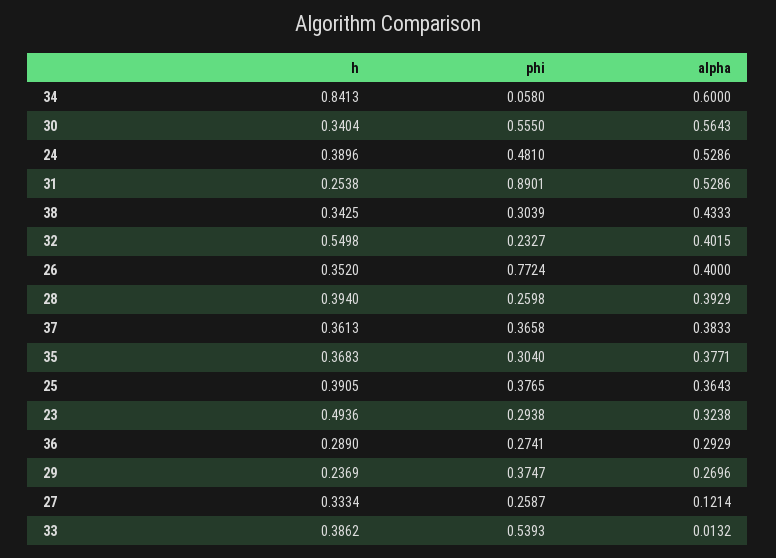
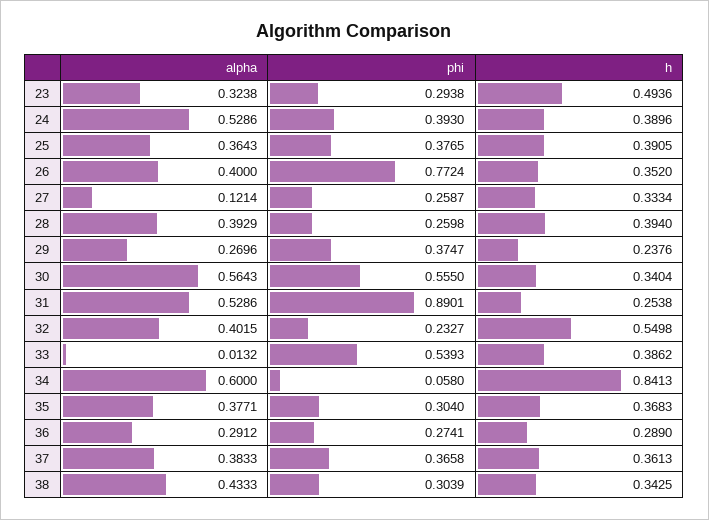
phi, 24: 0.481 -> 0.393
alpha, 36: 0.2929 -> 0.2912
h, 29: 0.2369 -> 0.2376

